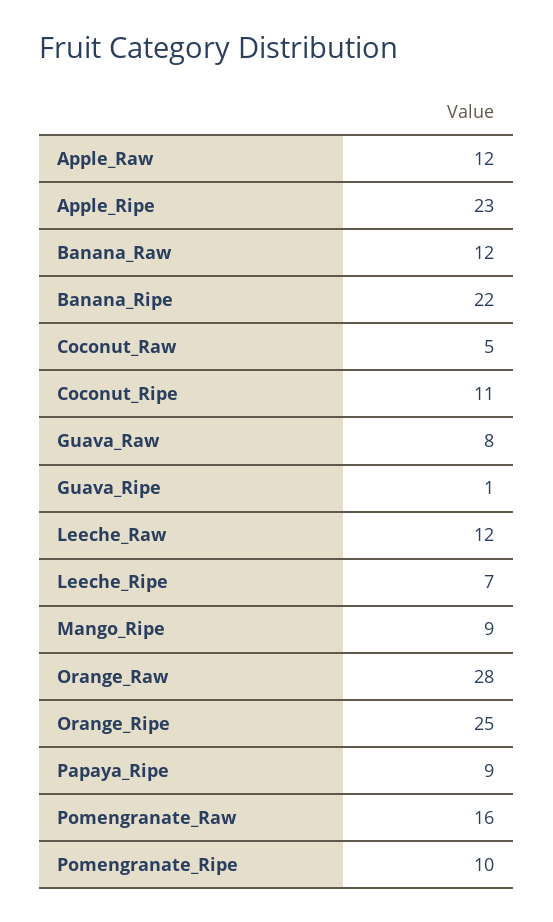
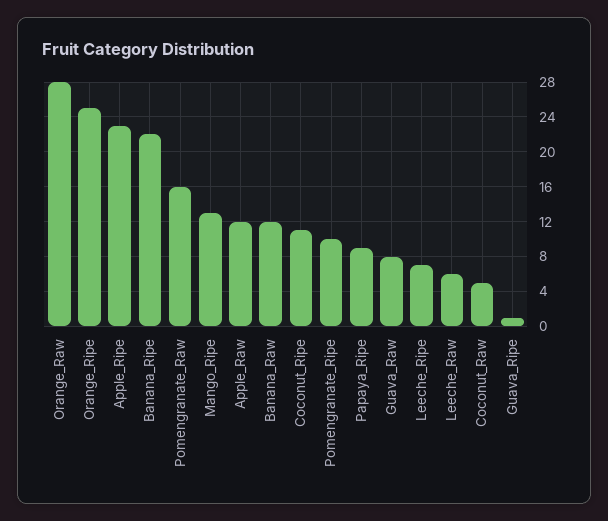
Leeche_Raw: 12 -> 6
Mango_Ripe: 9 -> 13

